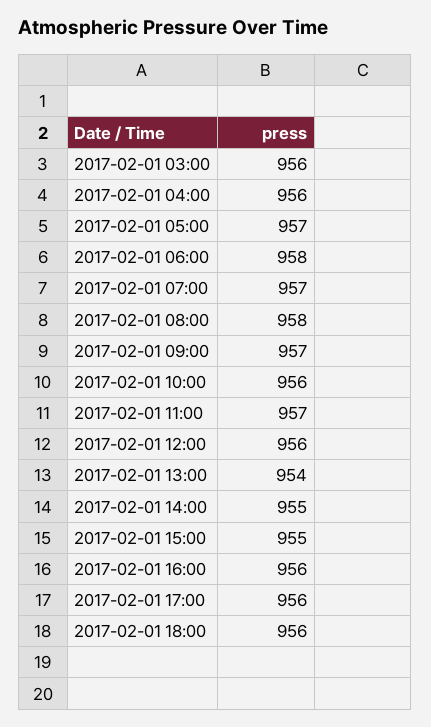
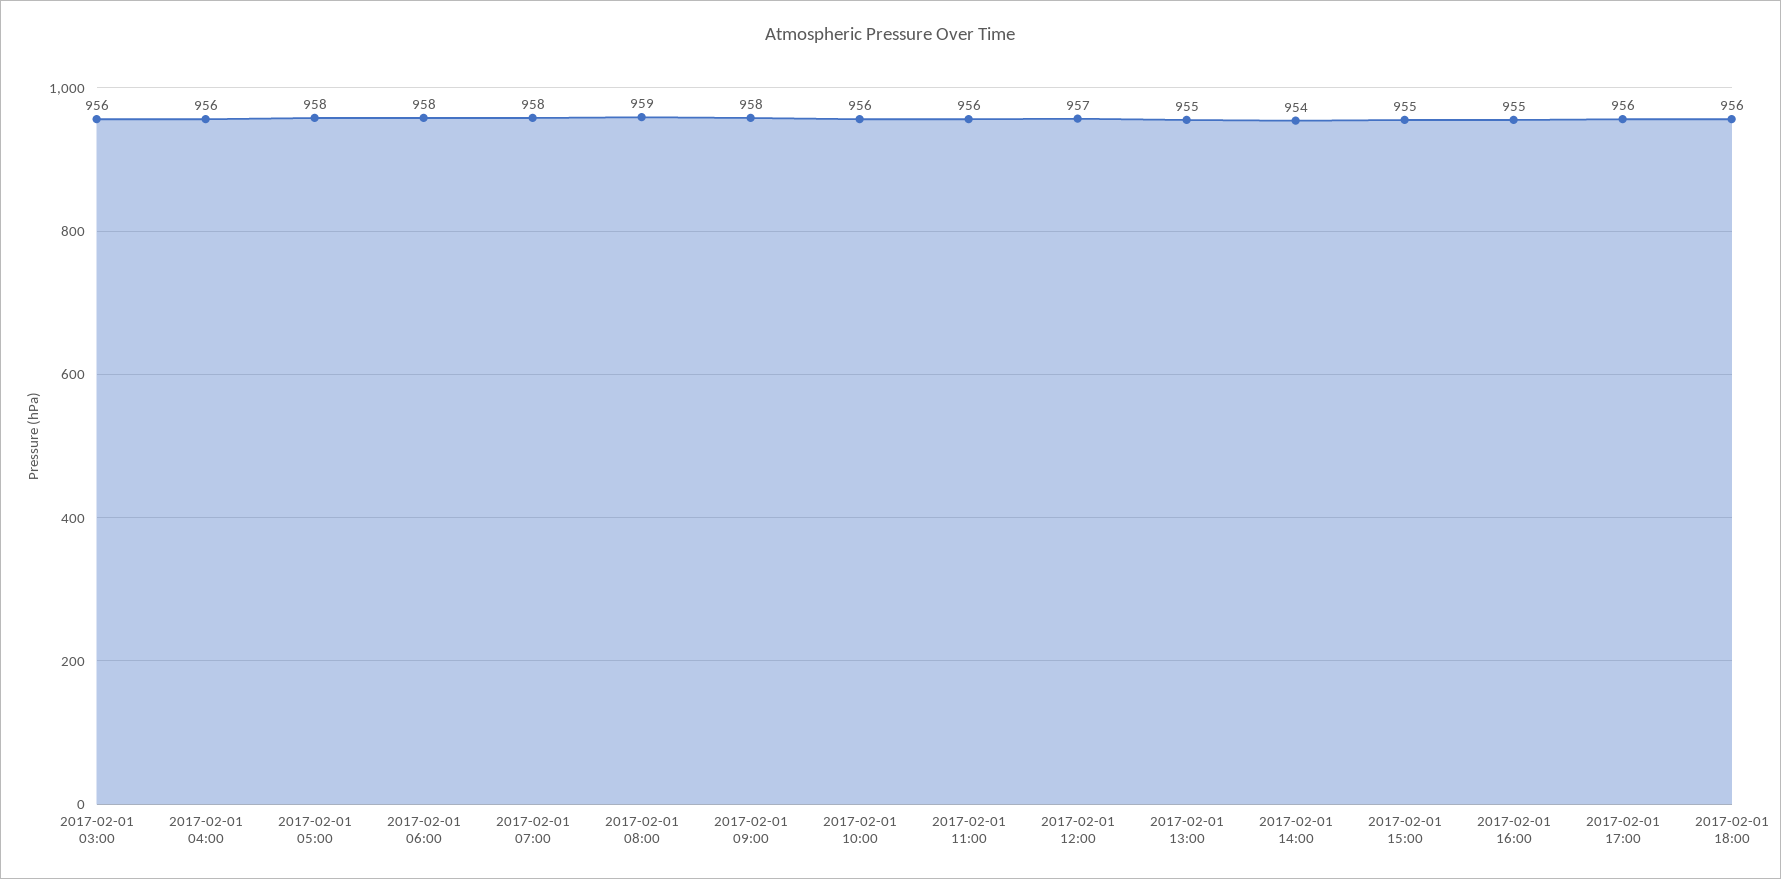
2017-02-01 05:00: 957 -> 958
2017-02-01 07:00: 957 -> 958
2017-02-01 08:00: 958 -> 959
2017-02-01 09:00: 957 -> 958
2017-02-01 11:00: 957 -> 956
2017-02-01 12:00: 956 -> 957
2017-02-01 13:00: 954 -> 955
2017-02-01 14:00: 955 -> 954
2017-02-01 16:00: 956 -> 955

